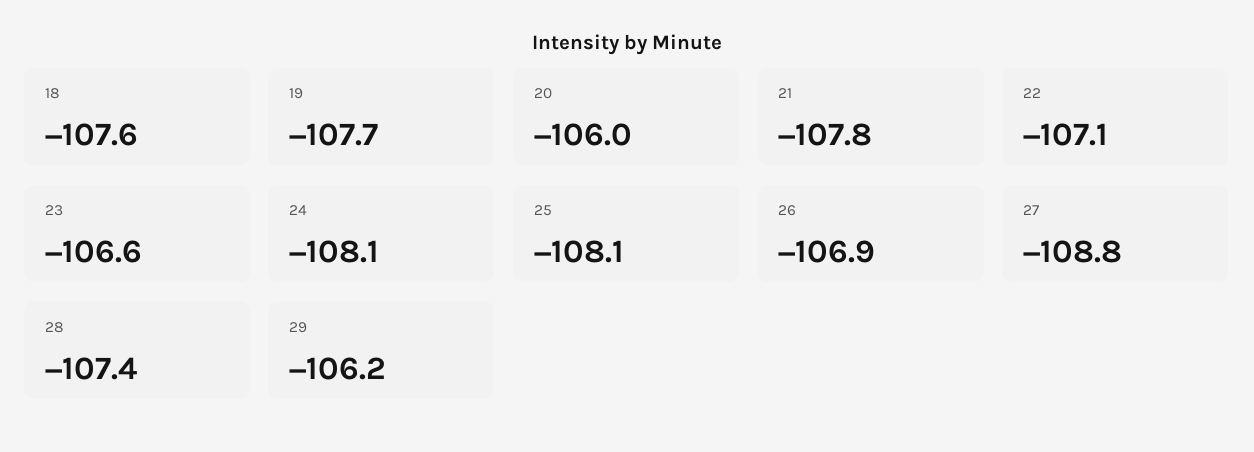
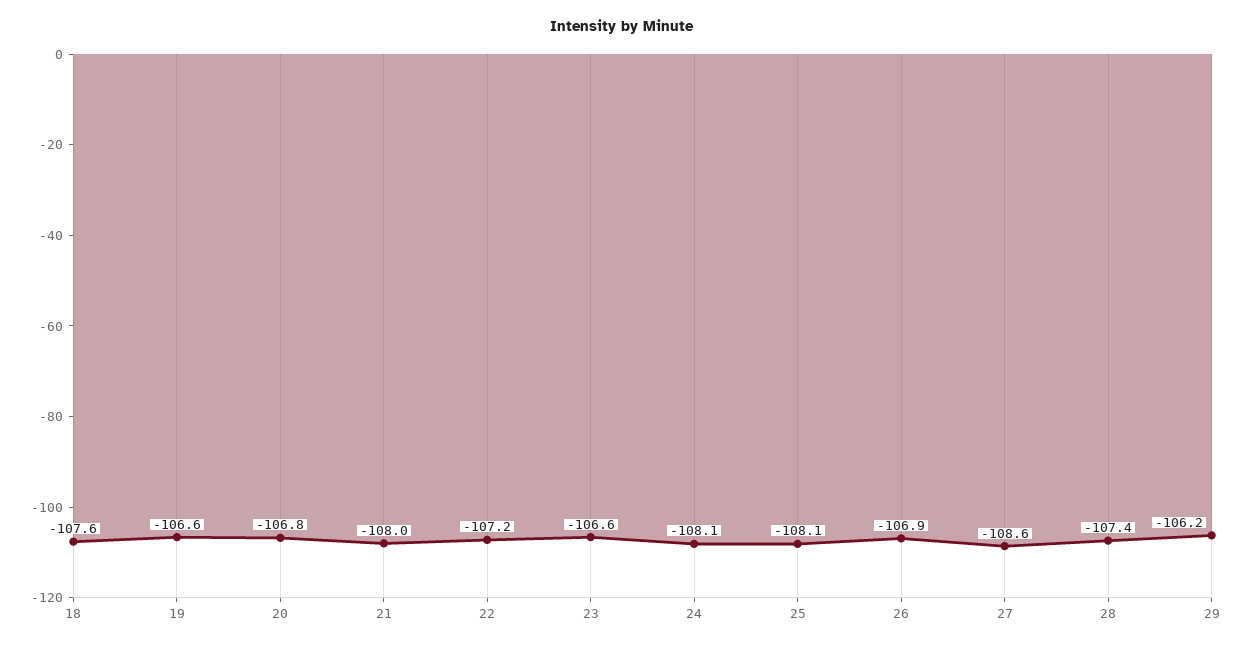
19: -107.7 -> -106.6
20: -106 -> -106.8
21: -107.8 -> -108
22: -107.1 -> -107.2
27: -108.8 -> -108.6

